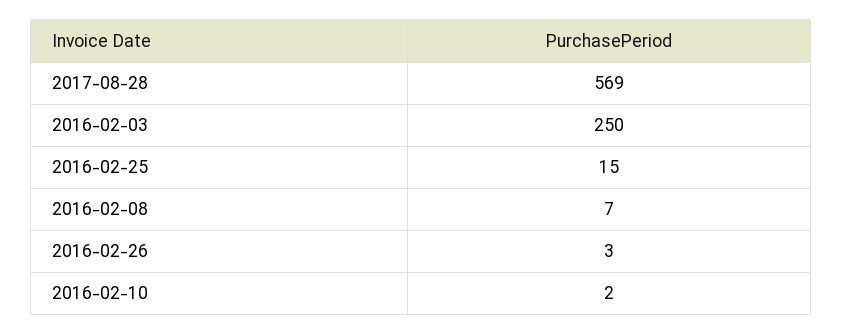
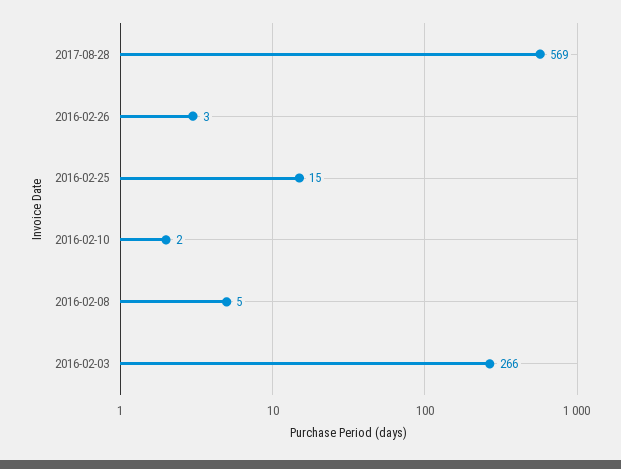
2016-02-03: 250 -> 266
2016-02-08: 7 -> 5

